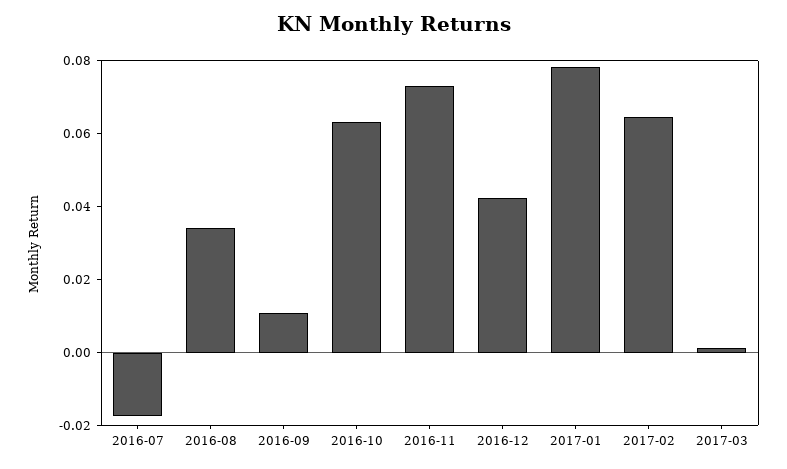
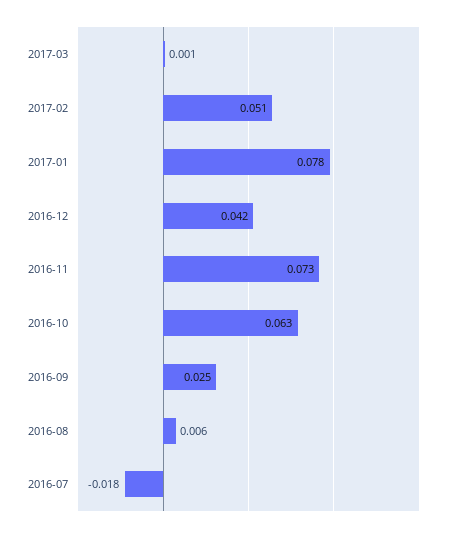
2016-08: 0.035 -> 0.006
2016-09: 0.01 -> 0.025
2017-02: 0.065 -> 0.051

